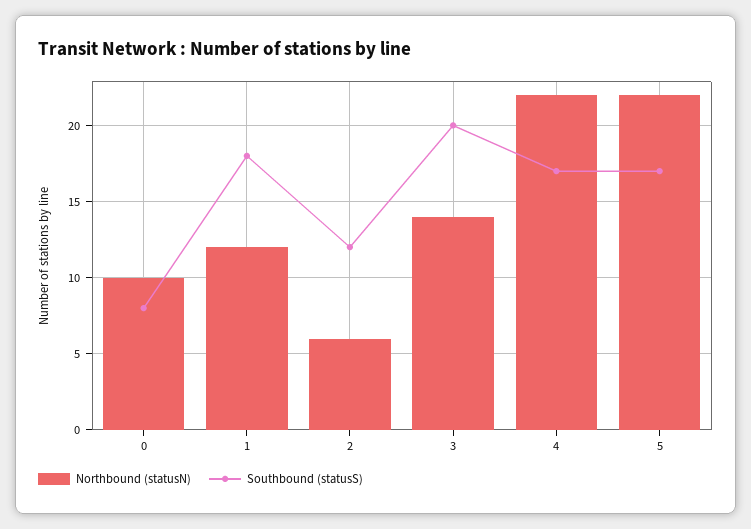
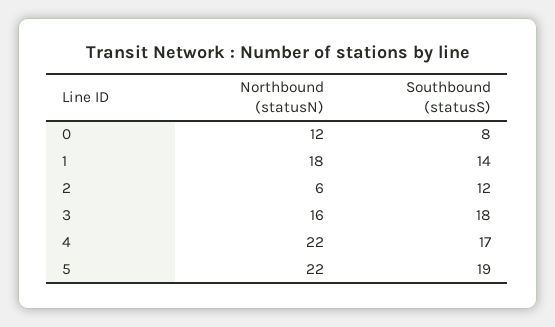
Northbound (statusN), 0: 10 -> 12
Northbound (statusN), 1: 12 -> 18
Southbound (statusS), 1: 18 -> 14
Northbound (statusN), 3: 14 -> 16
Southbound (statusS), 3: 20 -> 18
Southbound (statusS), 5: 17 -> 19

